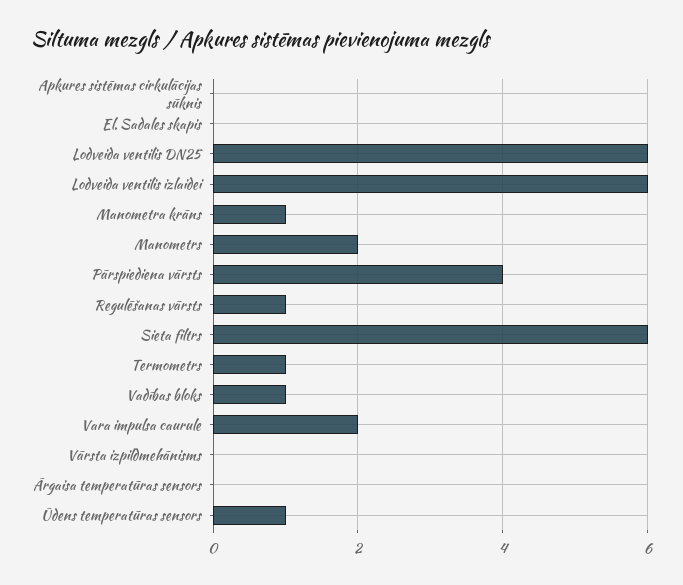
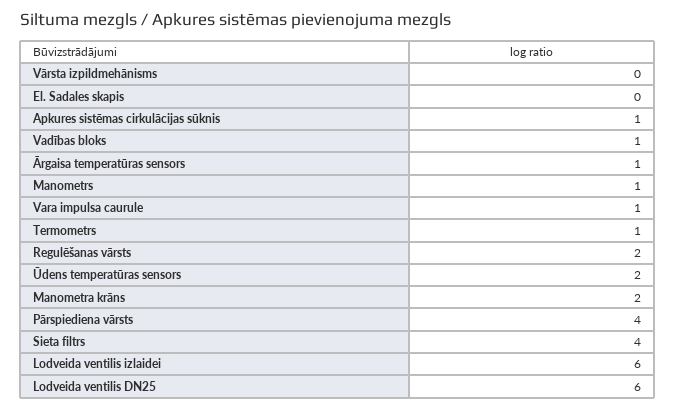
Apkures sistēmas cirkulācijas sūknis: 0 -> 1
Manometra krāns: 1 -> 2
Manometrs: 2 -> 1
Regulēšanas vārsts: 1 -> 2
Sieta filtrs: 6 -> 4
Vara impulsa caurule: 2 -> 1
Ārgaisa temperatūras sensors: 0 -> 1
Ūdens temperatūras sensors: 1 -> 2

